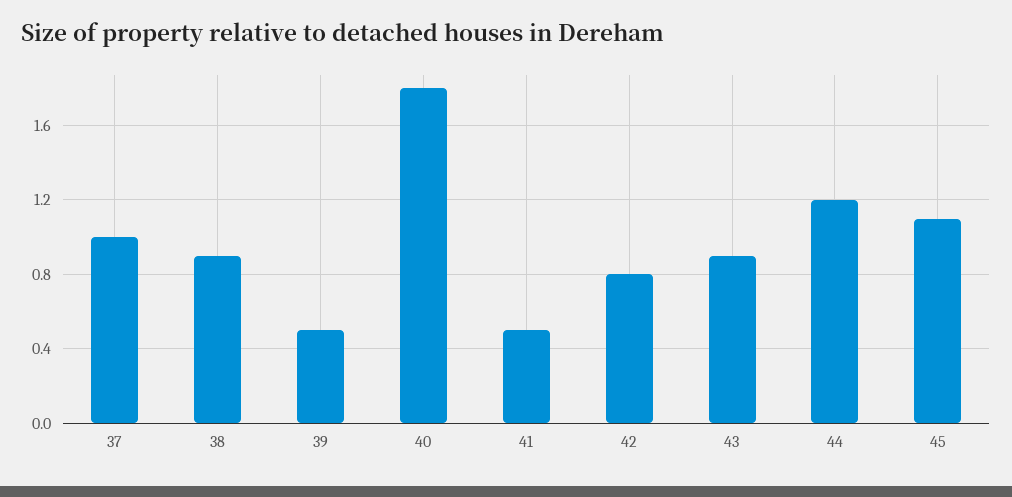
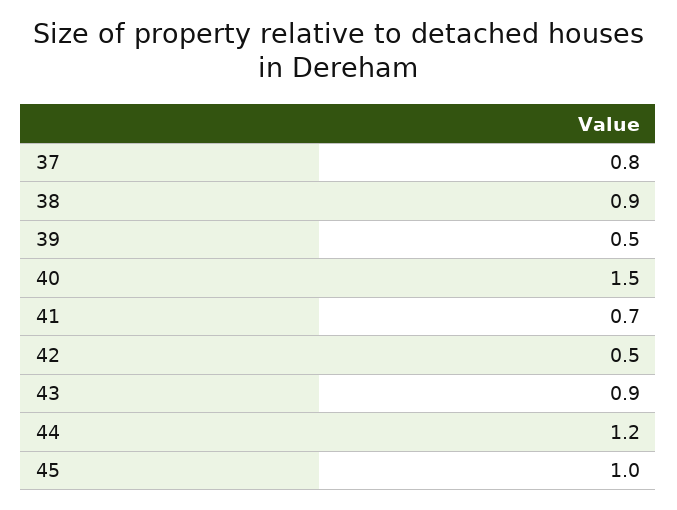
37: 1 -> 0.8
40: 1.8 -> 1.5
41: 0.5 -> 0.7
42: 0.8 -> 0.5
45: 1.1 -> 1

